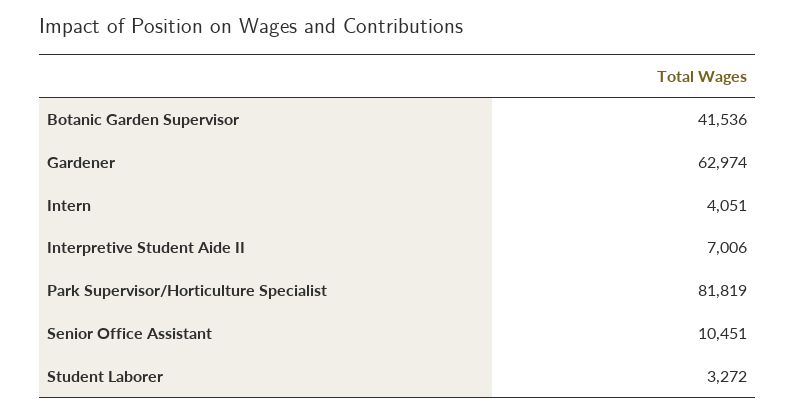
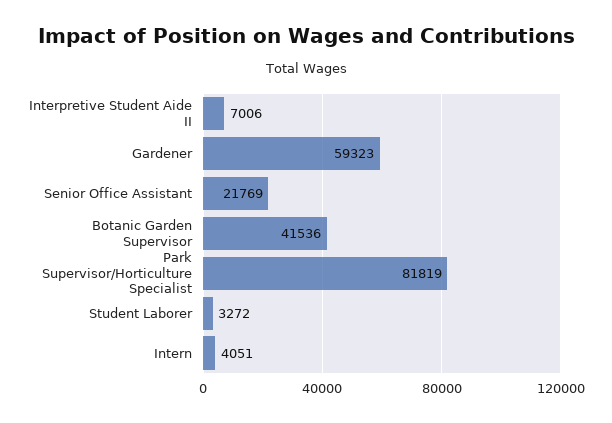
Gardener: 62974 -> 59323
Senior Office Assistant: 10451 -> 21769

